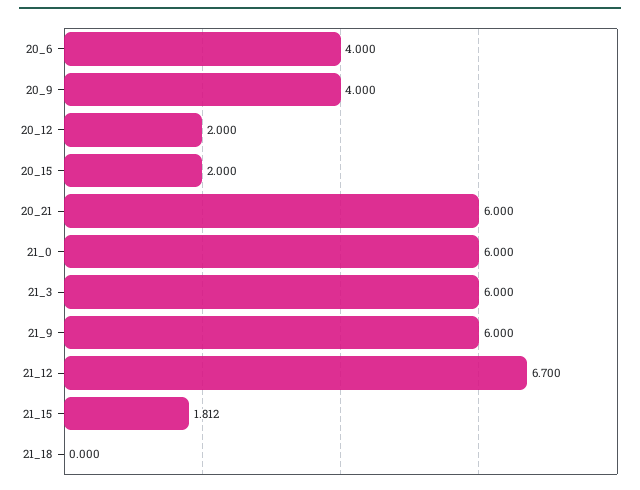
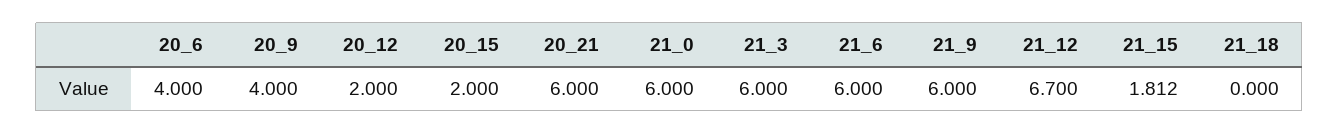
21_6: none -> 6

